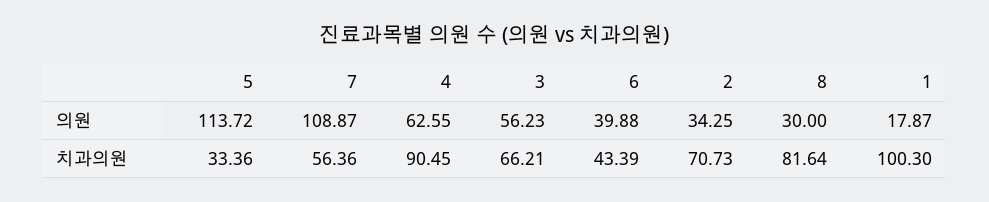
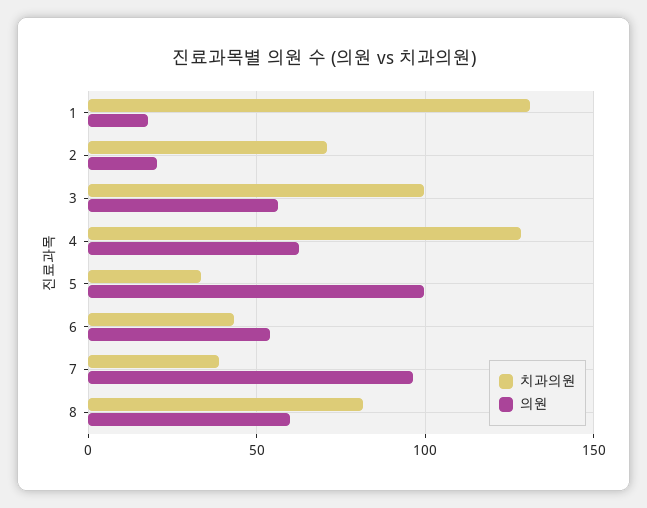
의원, 5: 113.72 -> 100
의원, 7: 108.87 -> 95
의원, 6: 39.88 -> 55
의원, 2: 34.25 -> 20
의원, 8: 30 -> 60
치과의원, 7: 56.36 -> 40
치과의원, 4: 90.45 -> 130
치과의원, 3: 66.21 -> 100
치과의원, 1: 100.3 -> 130

